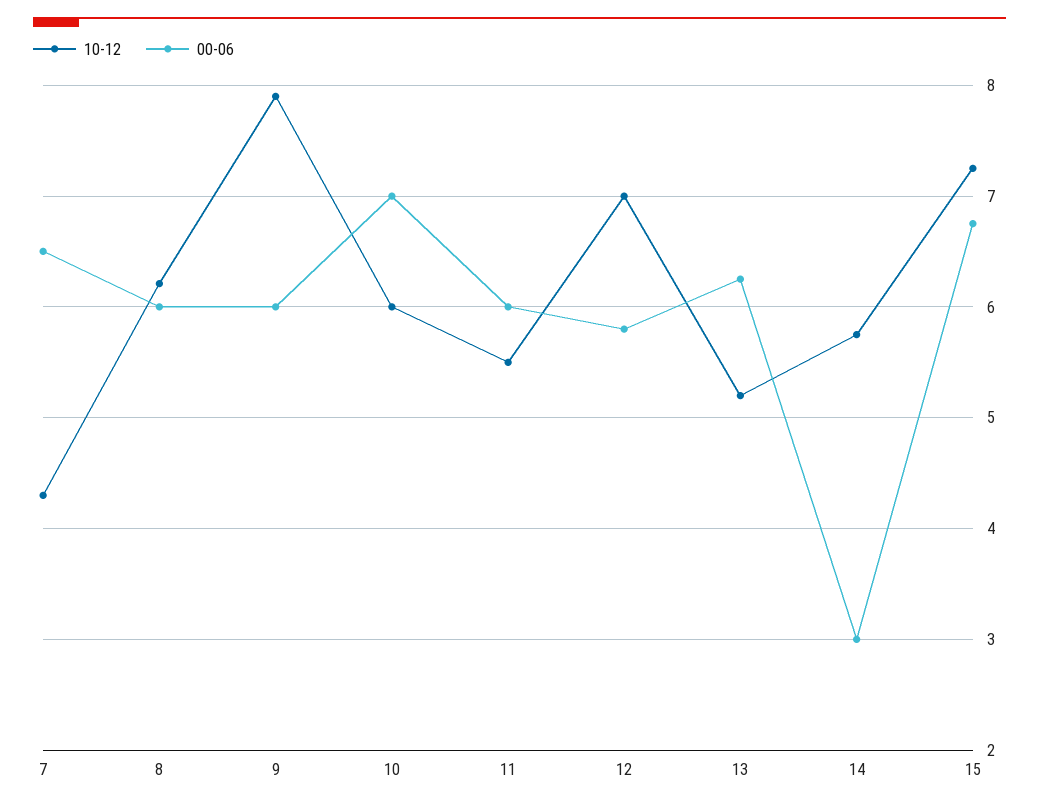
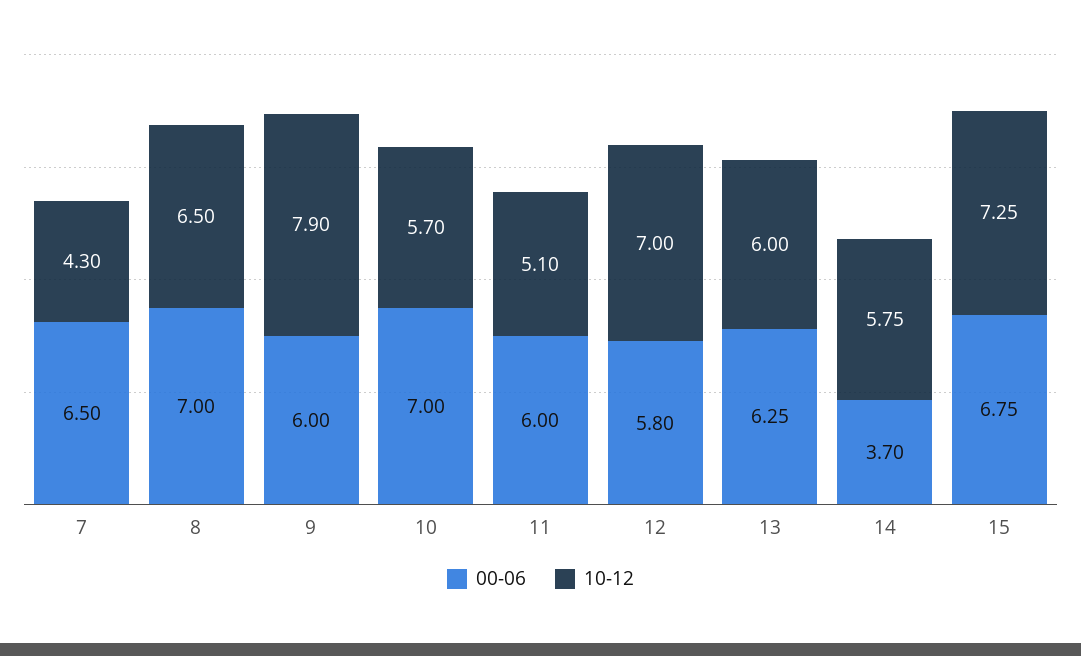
10-12, 8: 6.2 -> 6.5
00-06, 8: 6 -> 7
10-12, 10: 6 -> 5.7
10-12, 11: 5.5 -> 5.1
10-12, 13: 5.2 -> 6
00-06, 14: 3 -> 3.7

